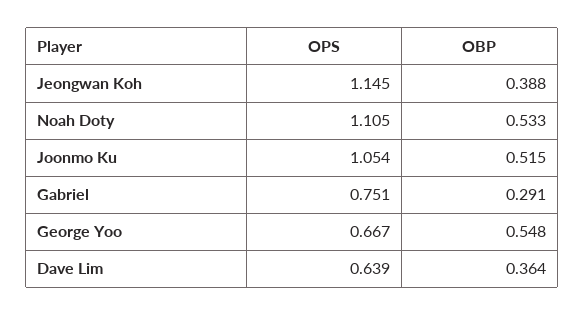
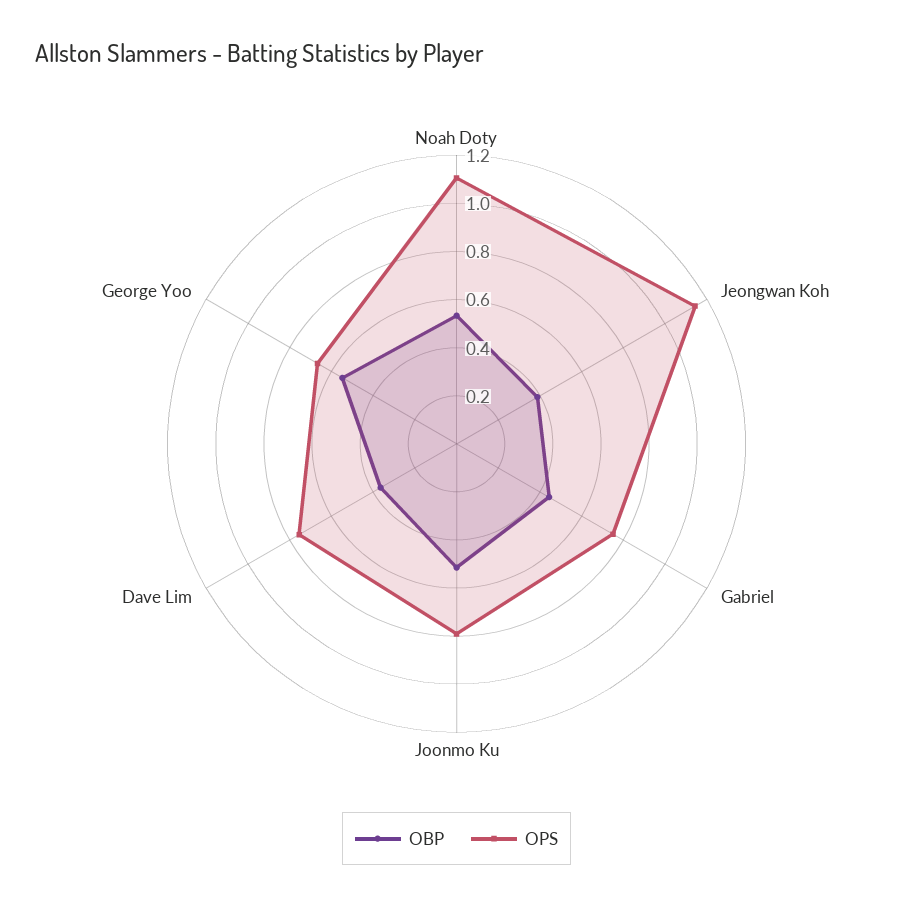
OPS, Joonmo Ku: 1.054 -> 0.8
OBP, Gabriel: 0.291 -> 0.45
OPS, Dave Lim: 0.639 -> 0.75

